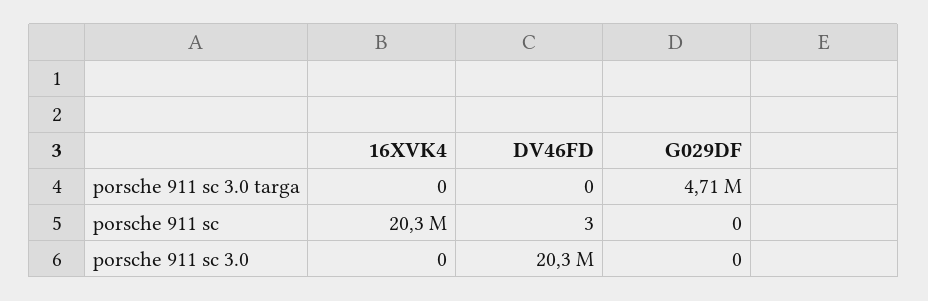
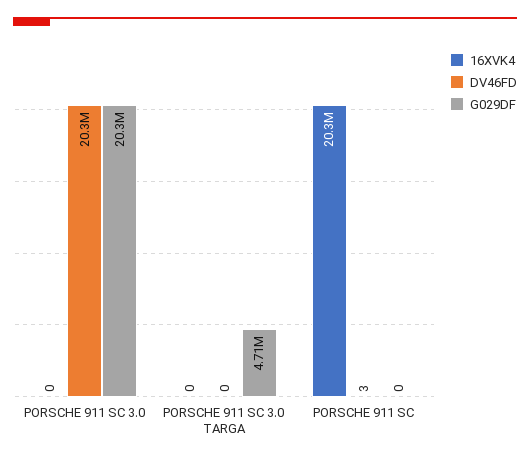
G029DF, porsche 911 sc 3.0: 0 -> 20300000

